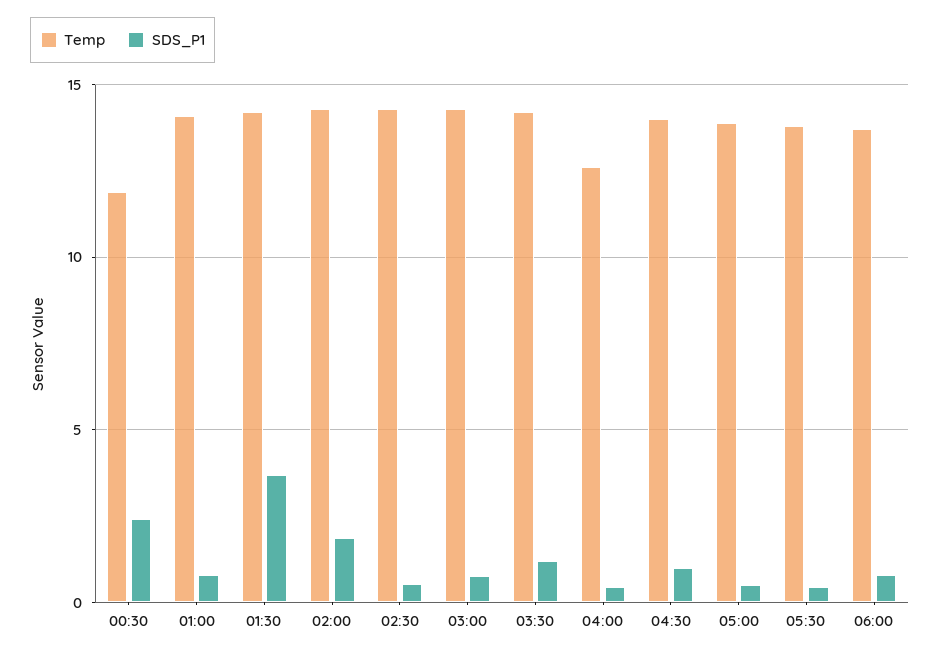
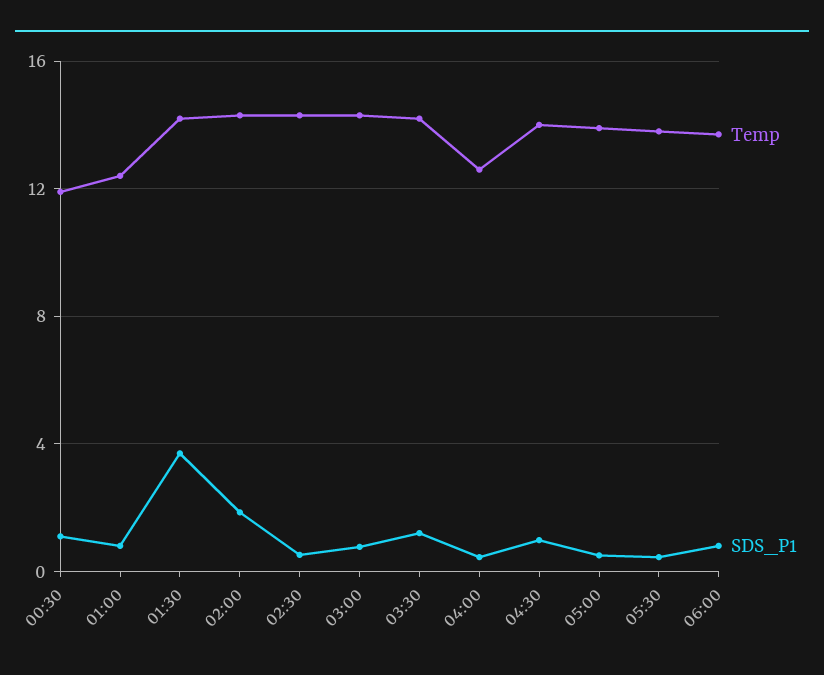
SDS_P1, 00:30: 2.5 -> 1
Temp, 01:00: 14 -> 12.5

